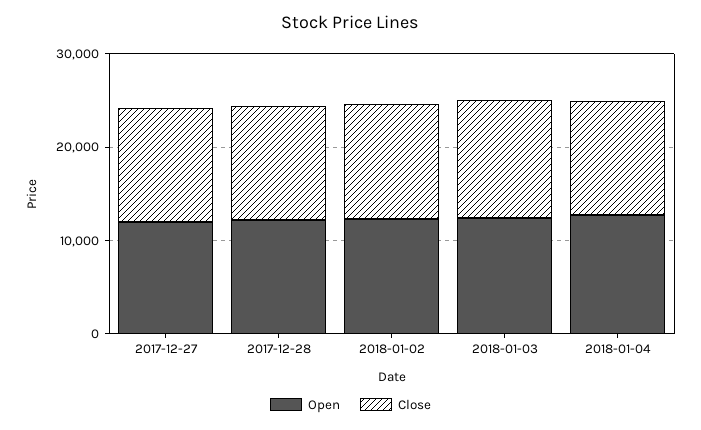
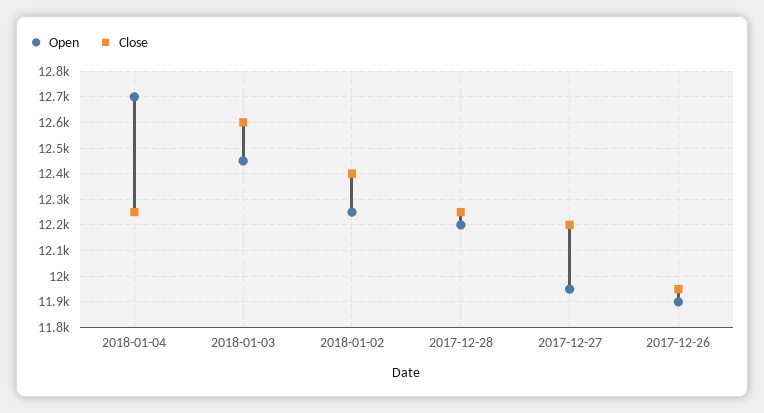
Open, 2017-12-26: none -> 11900
Close, 2017-12-26: none -> 11950

